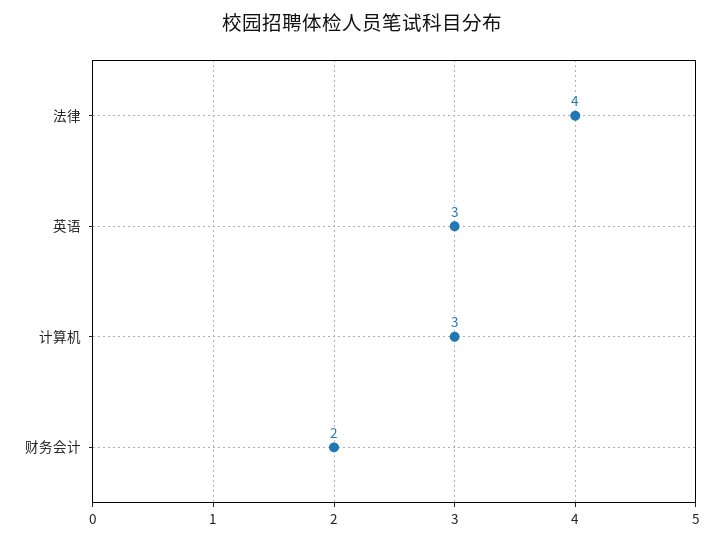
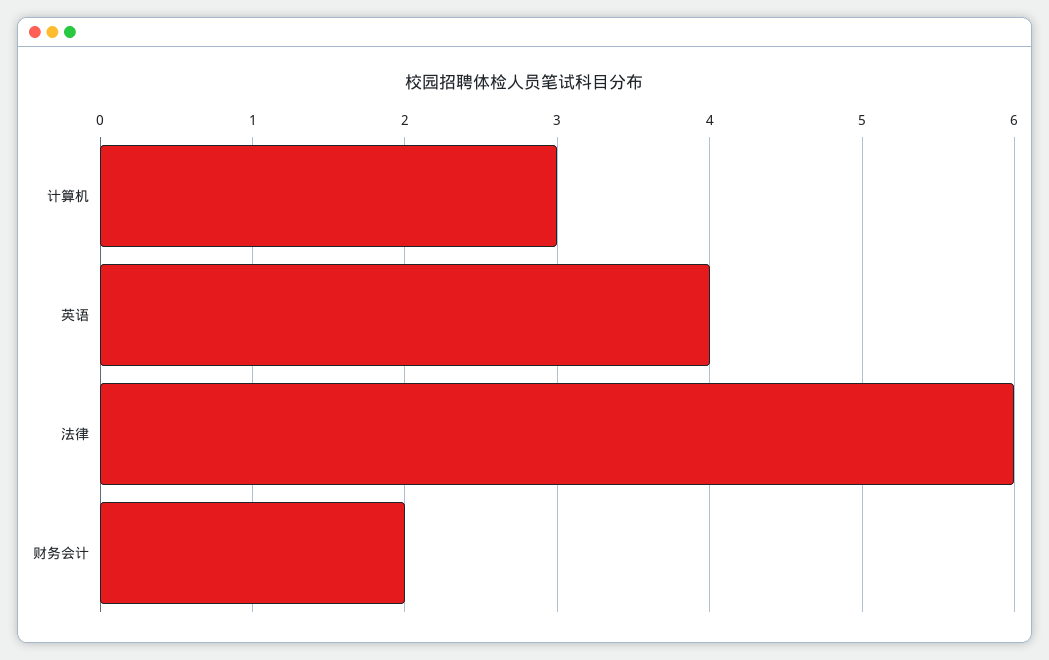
法律: 4 -> 6
英语: 3 -> 4

